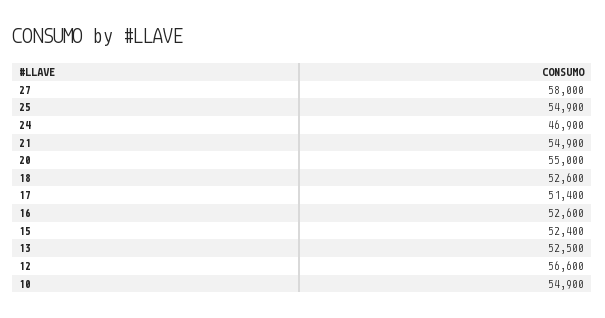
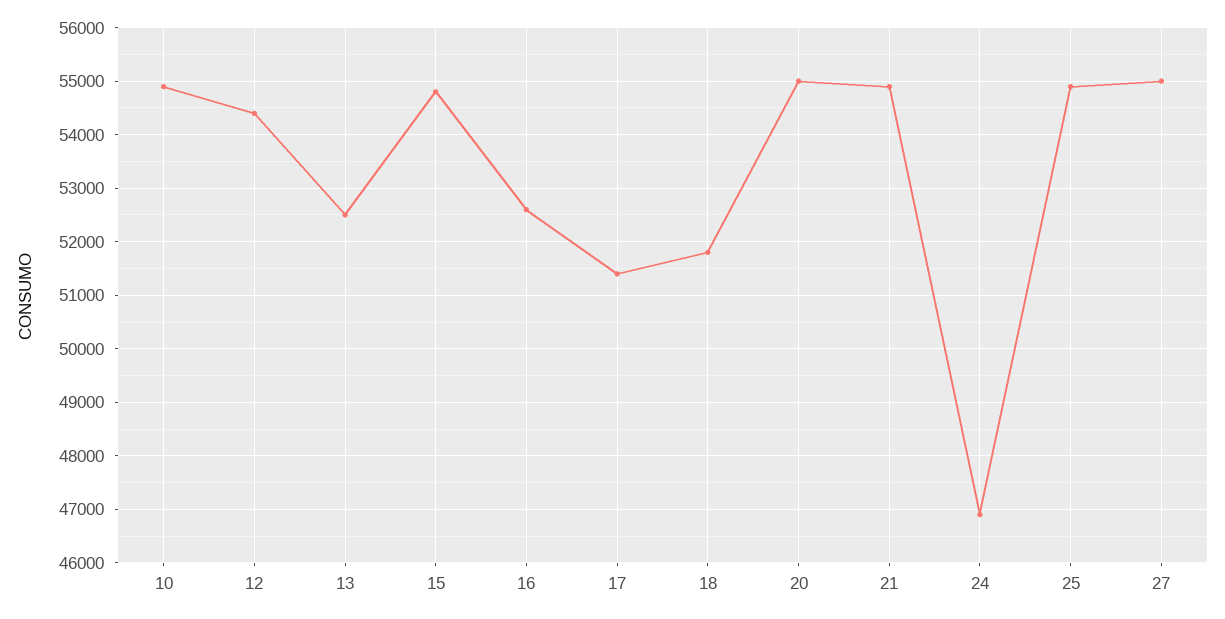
27: 58000 -> 55000
18: 52600 -> 51800
15: 52400 -> 54800
12: 56600 -> 54400

